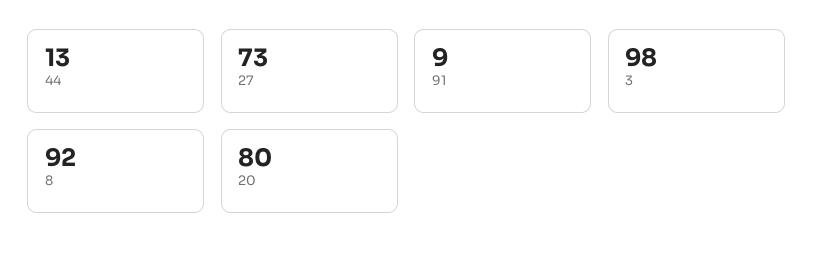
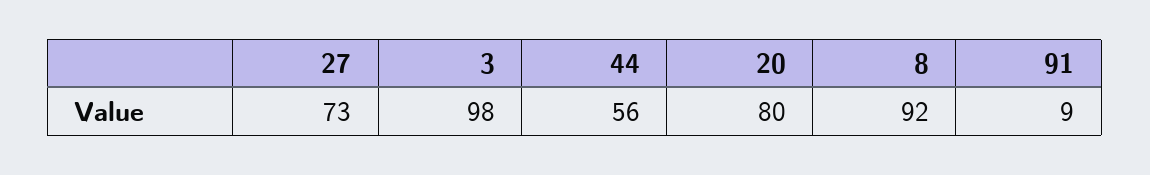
44: 13 -> 56

